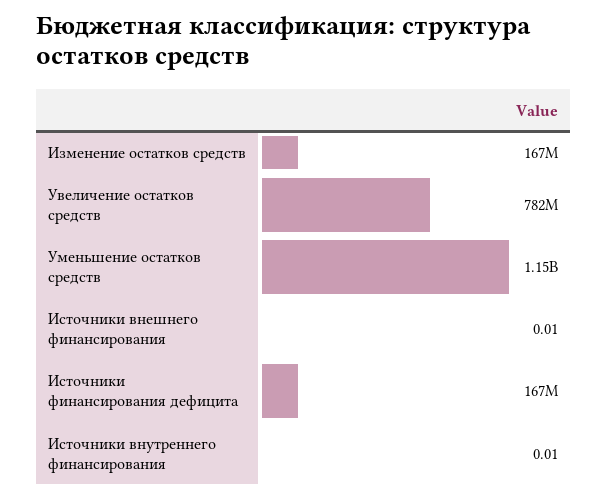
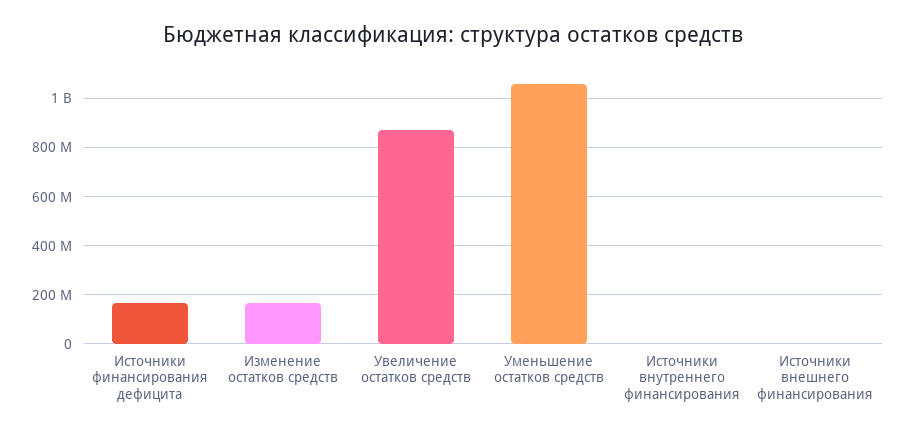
Увеличение остатков средств: 782000000 -> 875000000
Уменьшение остатков средств: 1150000000 -> 1050000000

